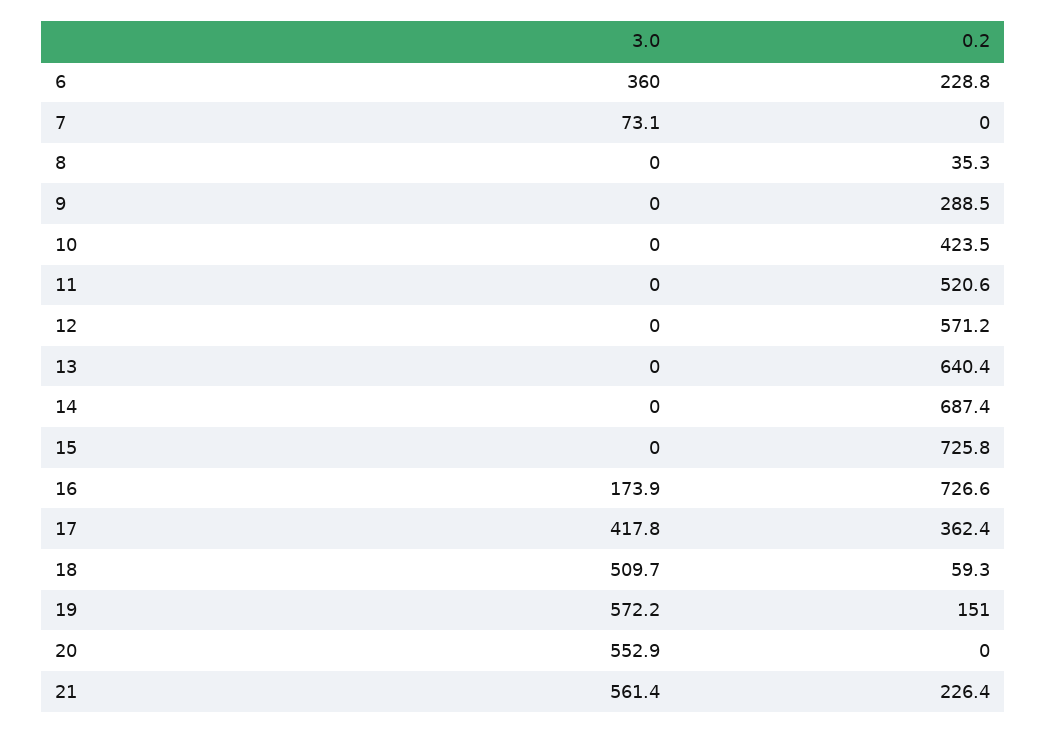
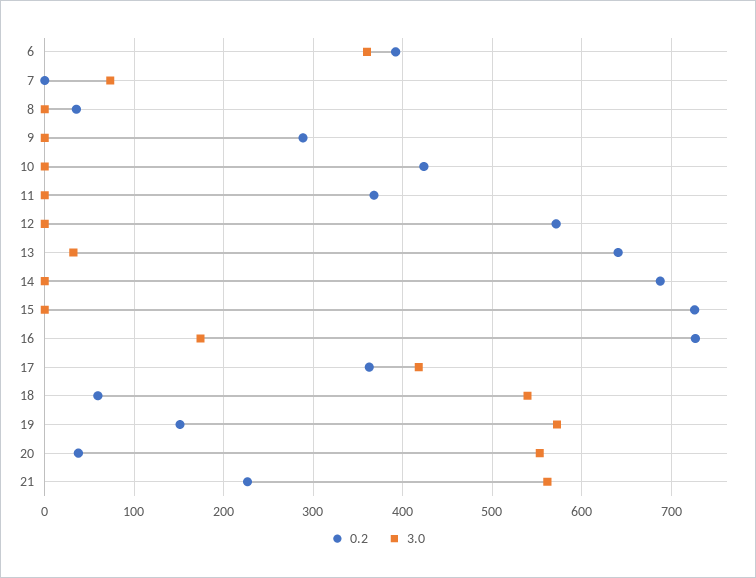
0.2, 6: 228.8 -> 390
0.2, 11: 520.6 -> 370
3.0, 13: 0 -> 30
3.0, 18: 509.7 -> 540
0.2, 20: 0 -> 40

